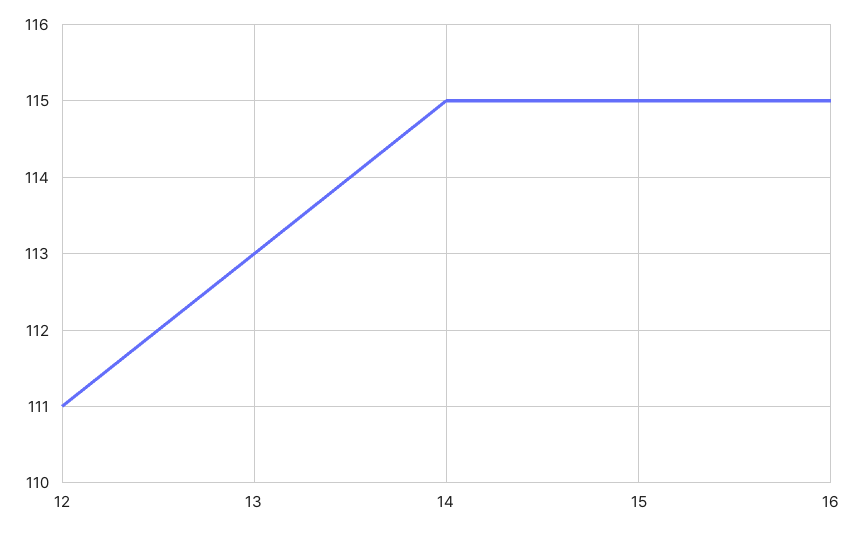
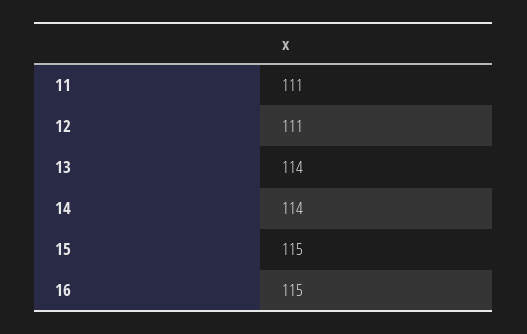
13: 113 -> 114
14: 115 -> 114
11: none -> 111

